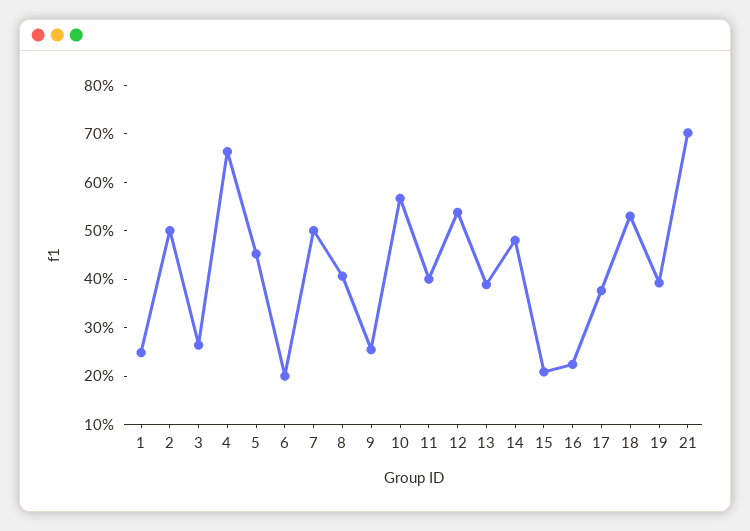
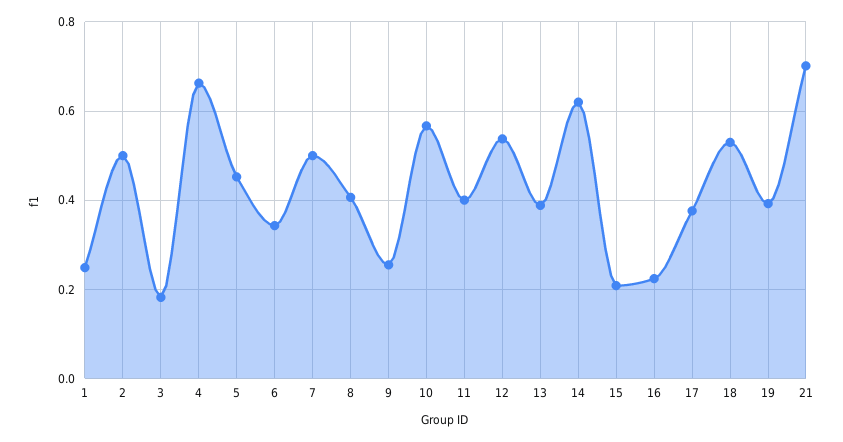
3: 0.26 -> 0.18
6: 0.2 -> 0.34
14: 0.48 -> 0.62

